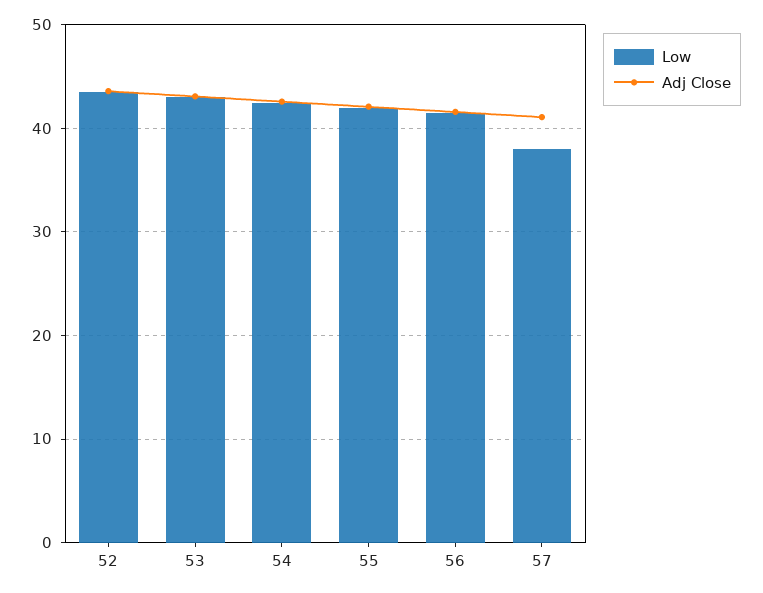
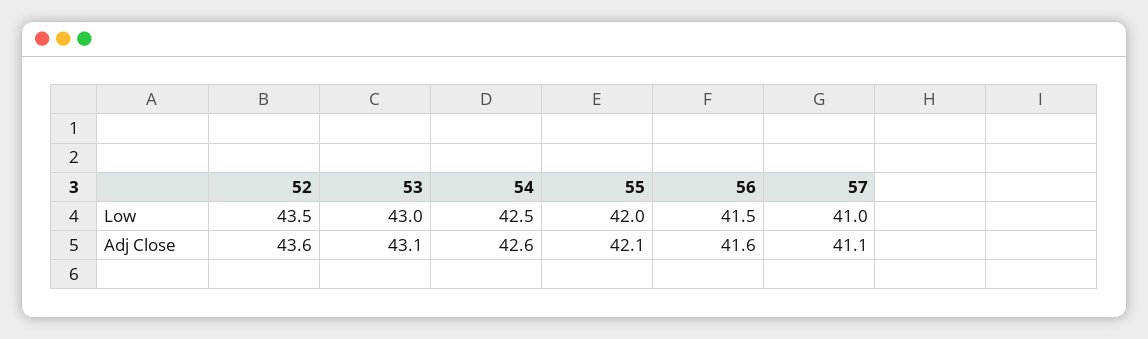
Low, 57: 38 -> 41

